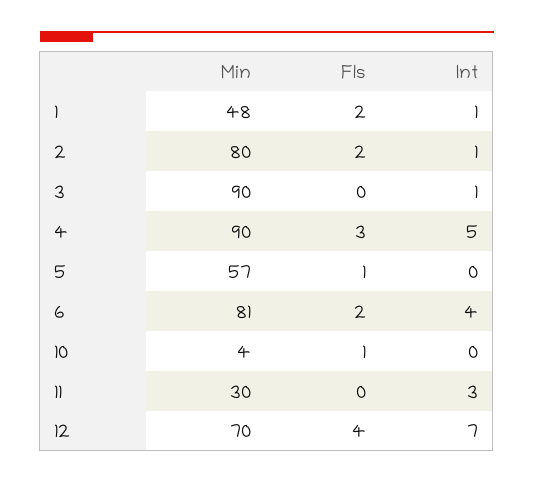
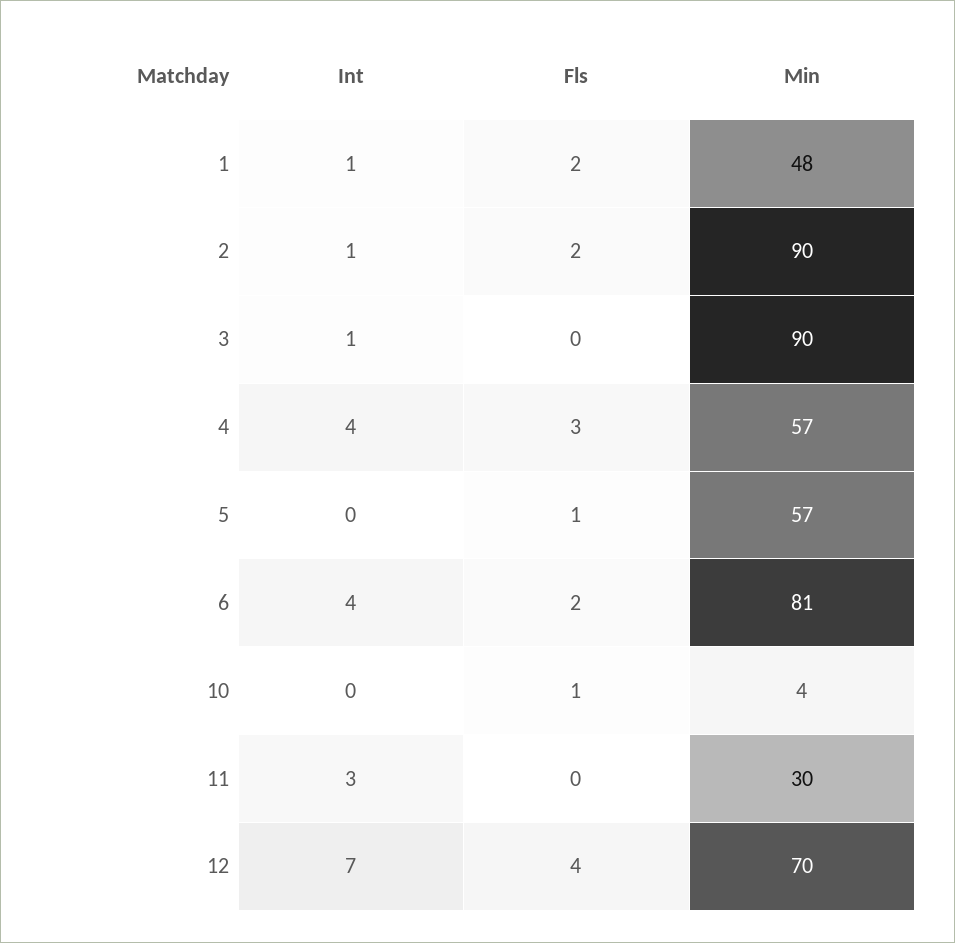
Min, 2: 80 -> 90
Min, 4: 90 -> 57
Int, 4: 5 -> 4

